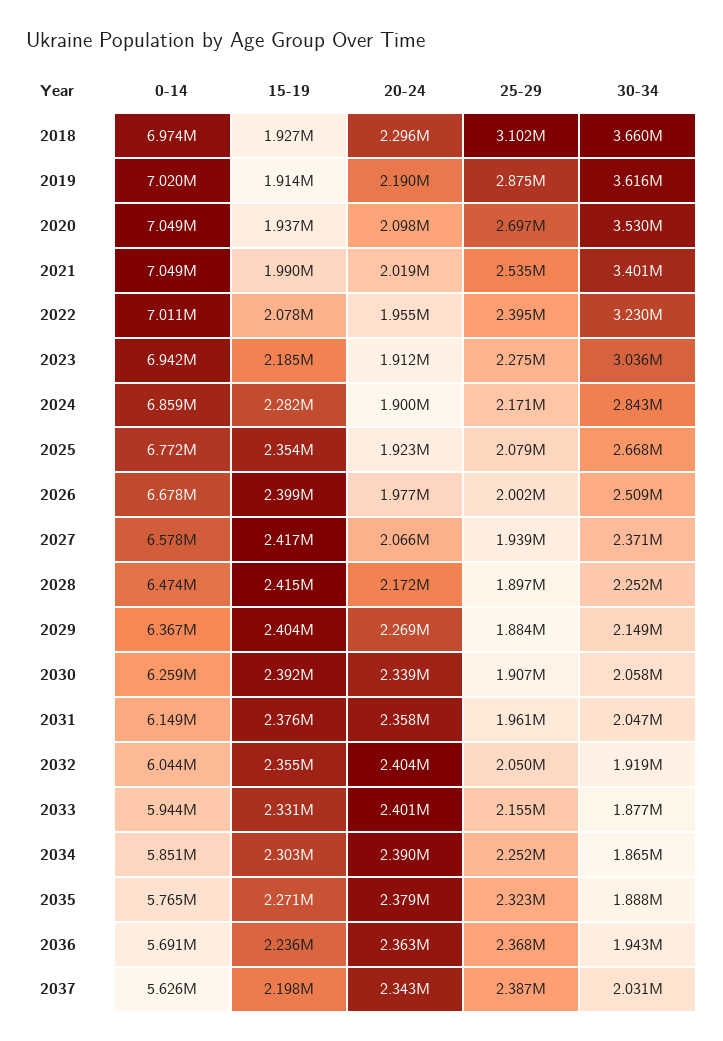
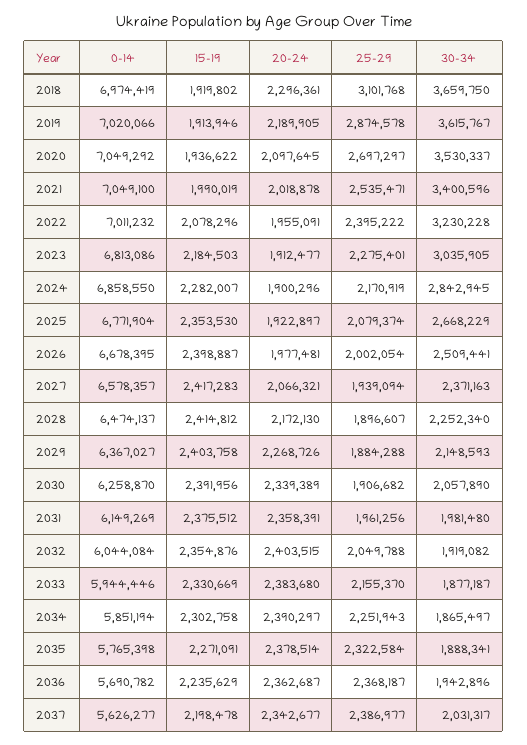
15-19, 2018: 1927000 -> 1919802
0-14, 2023: 6942000 -> 6813086
30-34, 2031: 2047000 -> 1981480
20-24, 2033: 2401000 -> 2383680

